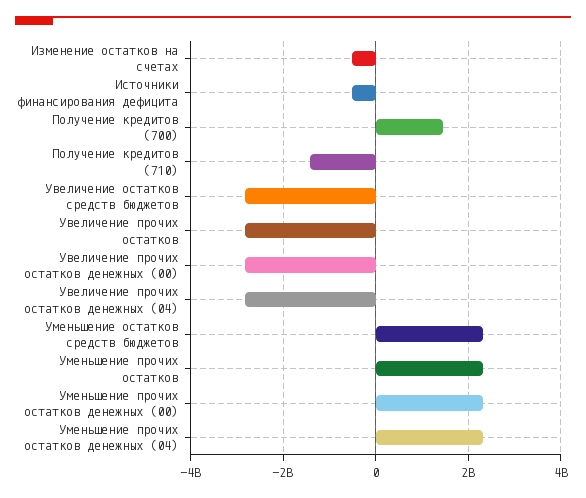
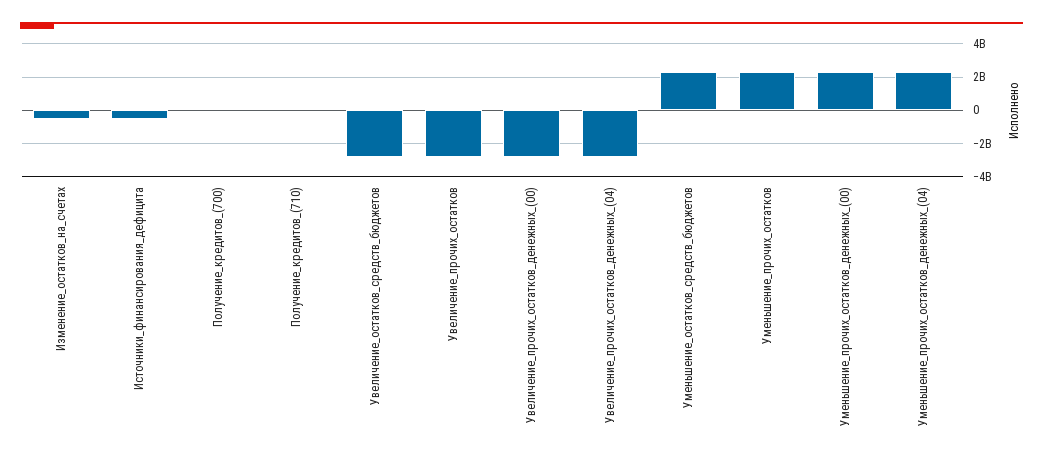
Получение кредитов (700): 1400000000 -> 0
Получение кредитов (710): -1400000000 -> 0

